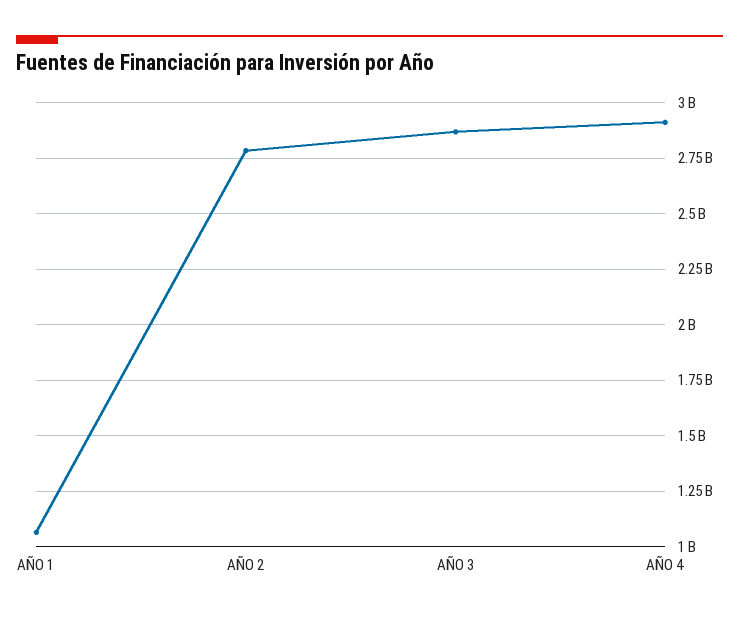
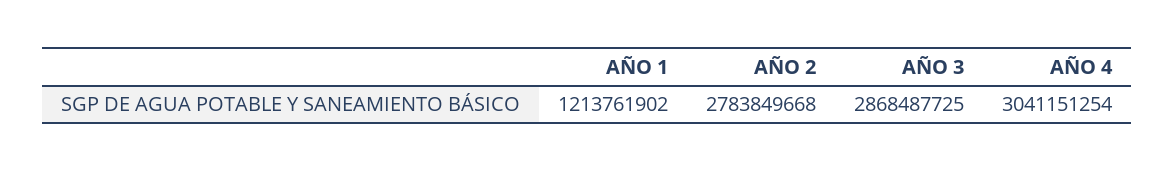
AÑO 1: 1050000000 -> 1213761902
AÑO 4: 2900000000 -> 3041151254

